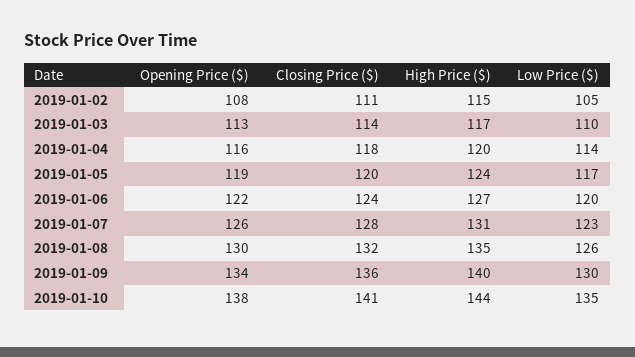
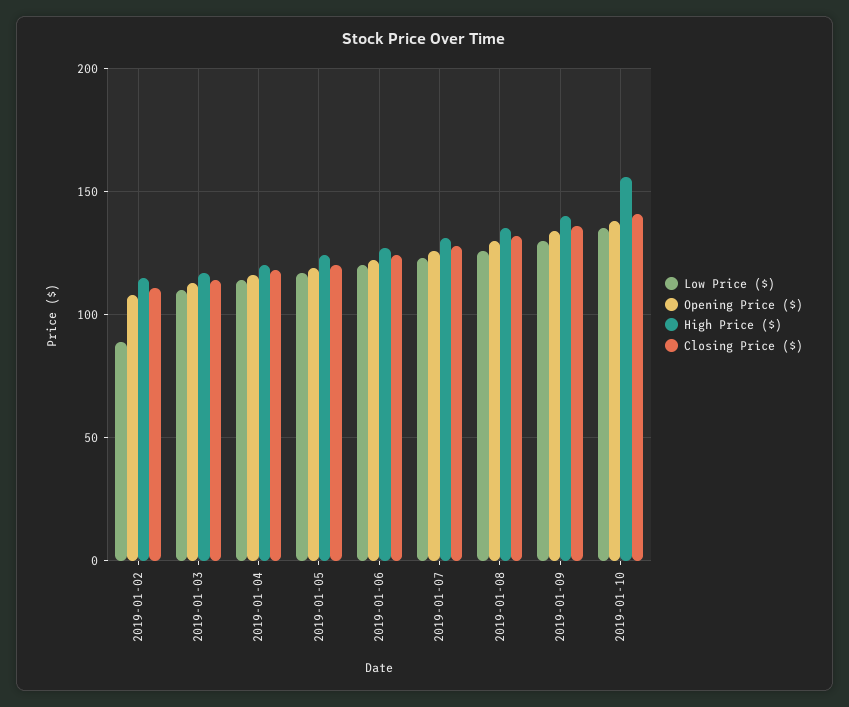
Low Price ($), 2019-01-02: 105 -> 90
High Price ($), 2019-01-10: 144 -> 155

